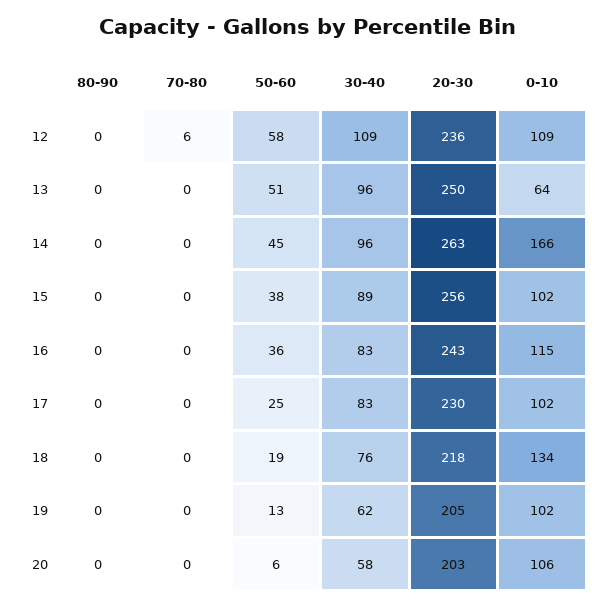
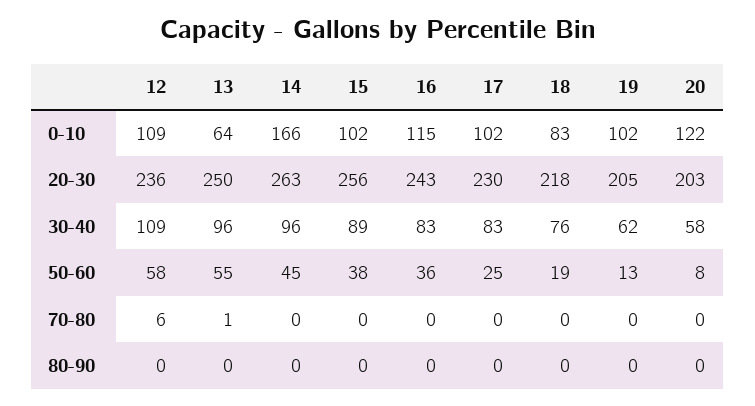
70-80, 13: 0 -> 1
50-60, 13: 51 -> 55
0-10, 18: 134 -> 83
50-60, 20: 6 -> 8
0-10, 20: 106 -> 122

